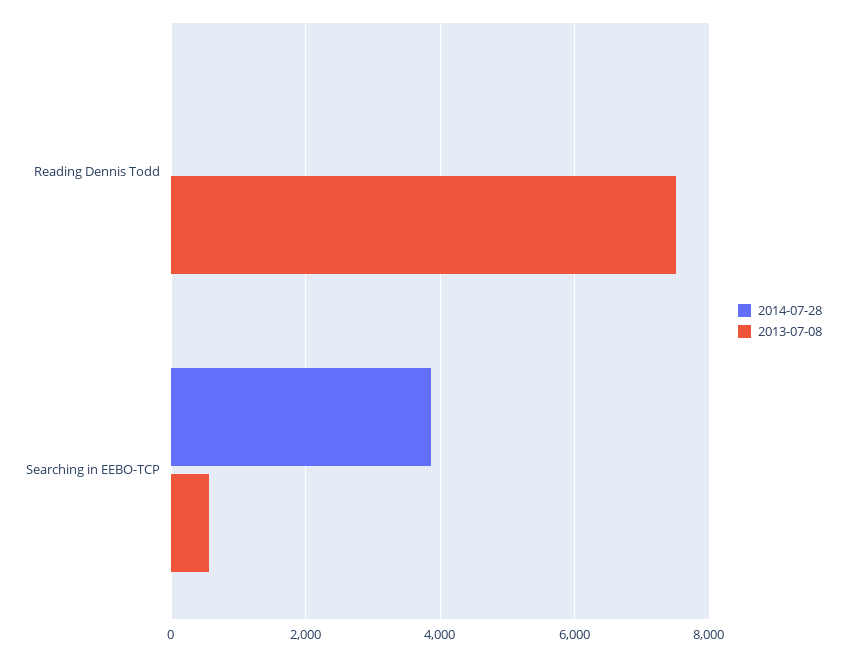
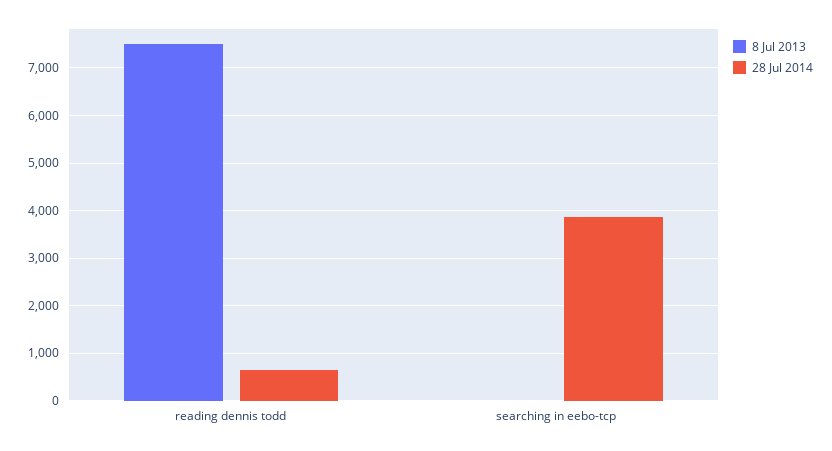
2014-07-28, Reading Dennis Todd: 0 -> 600
2013-07-08, Searching in EEBO-TCP: 600 -> 0

